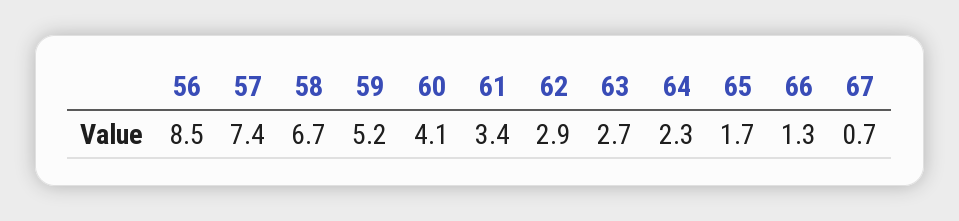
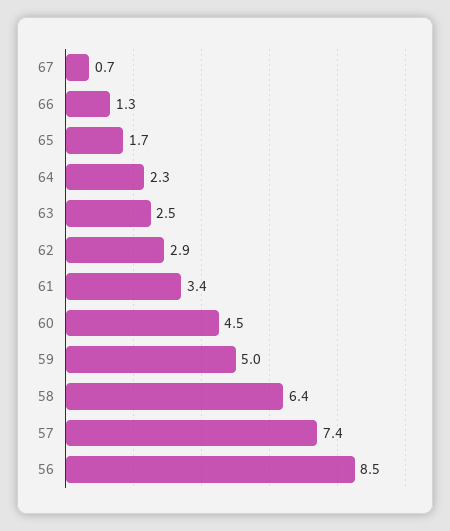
58: 6.7 -> 6.4
59: 5.2 -> 5
60: 4.1 -> 4.5
63: 2.7 -> 2.5

